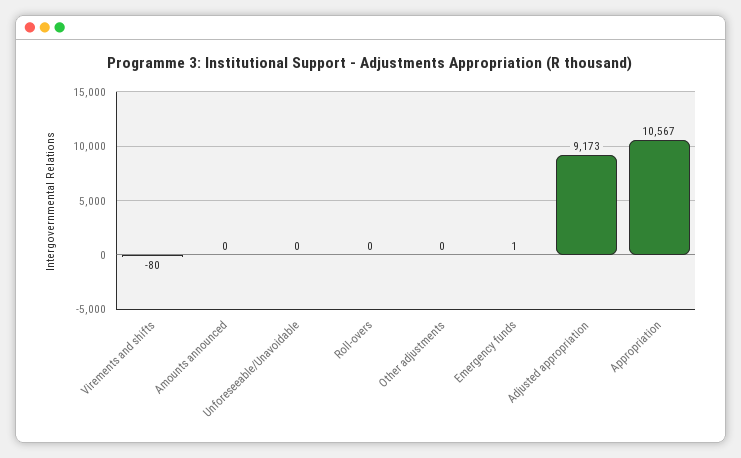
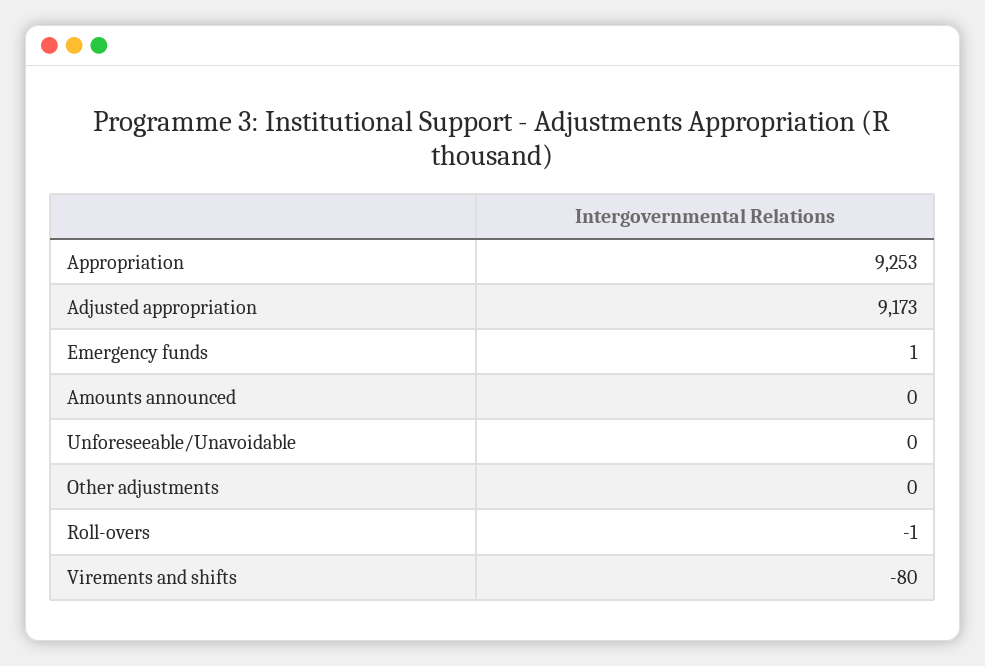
Roll-overs: 0 -> -1
Appropriation: 10567 -> 9253

